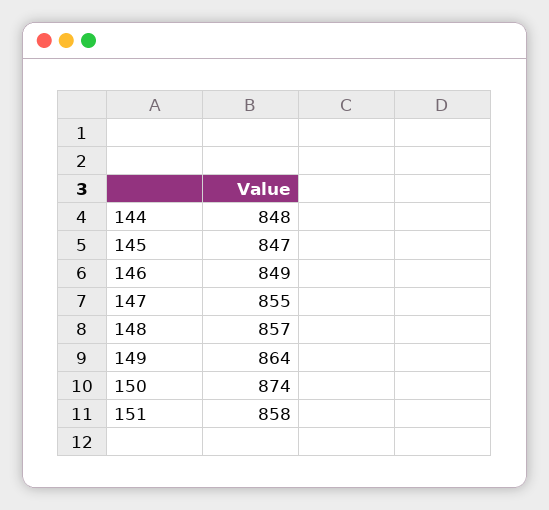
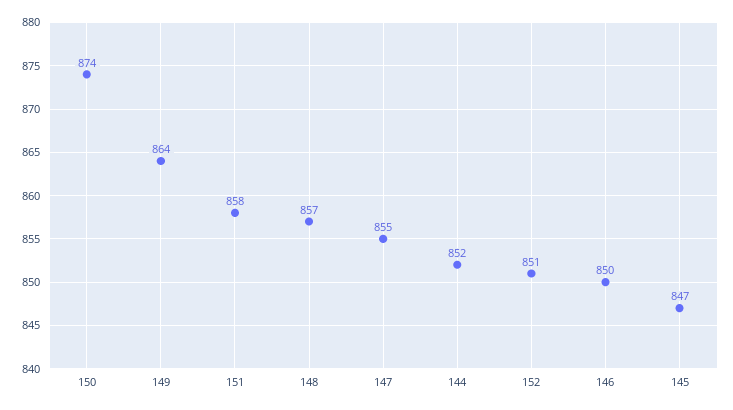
144: 848 -> 852
146: 849 -> 850
152: none -> 851

